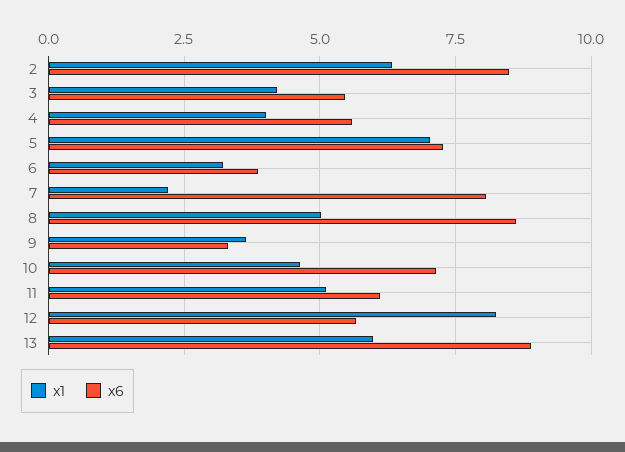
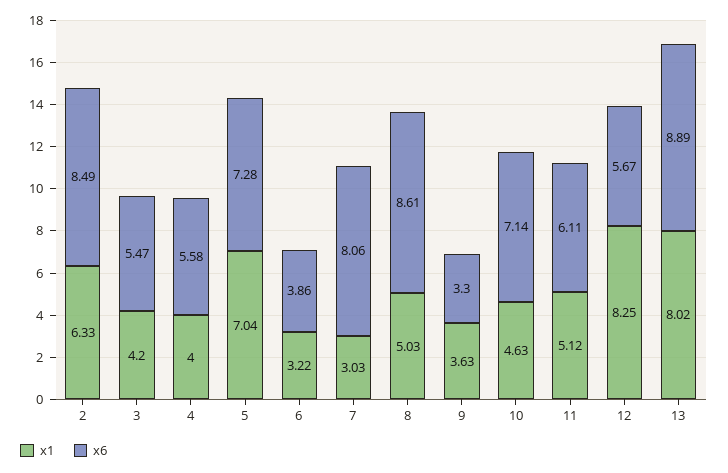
x1, 7: 2.25 -> 3.03
x1, 13: 6 -> 8.02

